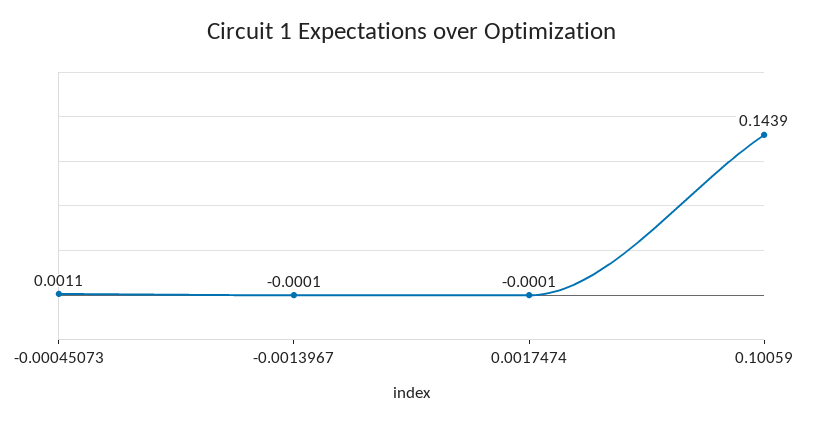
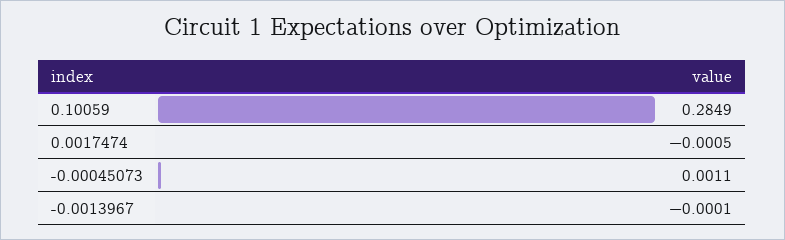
0.0017474: -0.0001 -> -0.0005
0.10059: 0.1439 -> 0.2849

